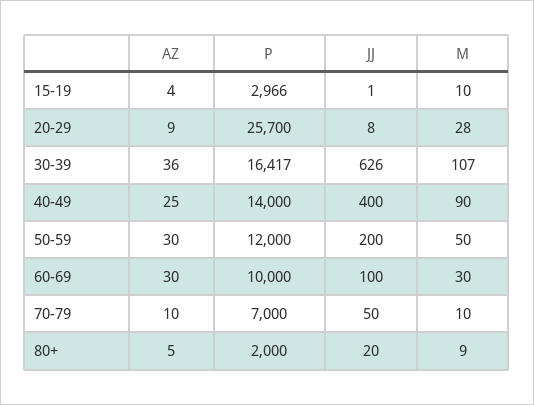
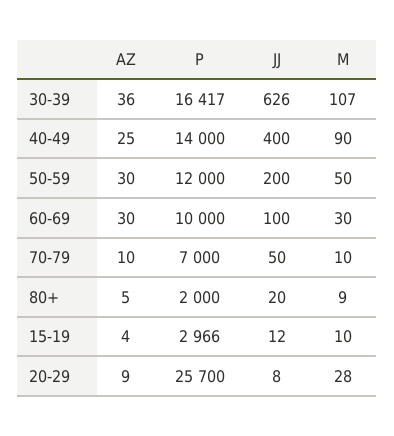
JJ, 15-19: 1 -> 12

